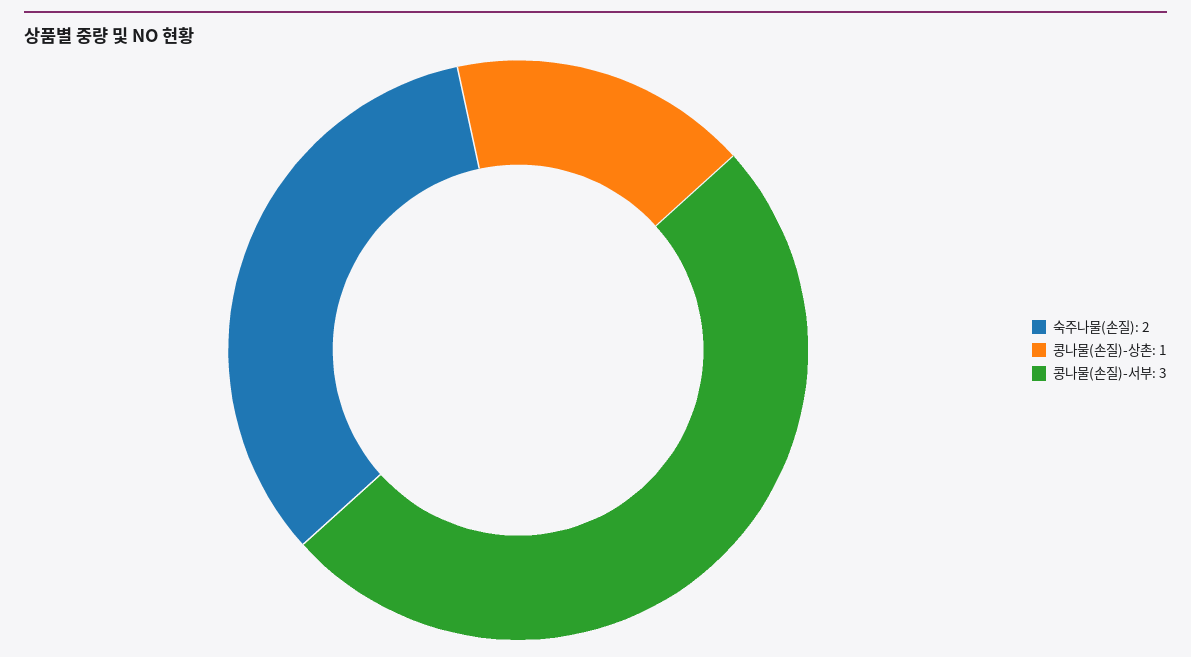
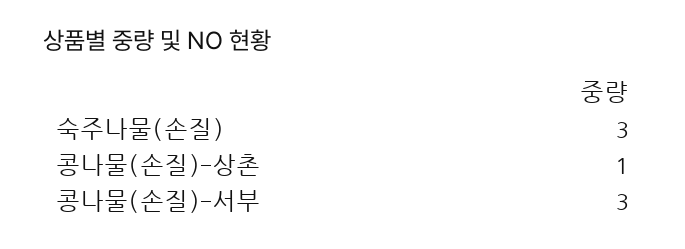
숙주나물(손질): 2 -> 3

